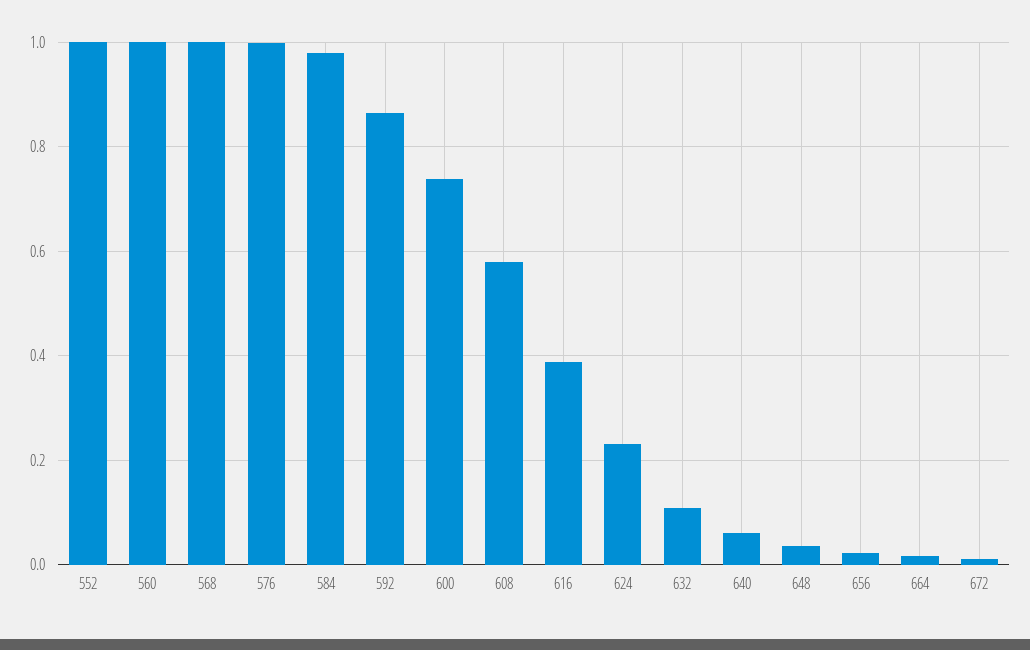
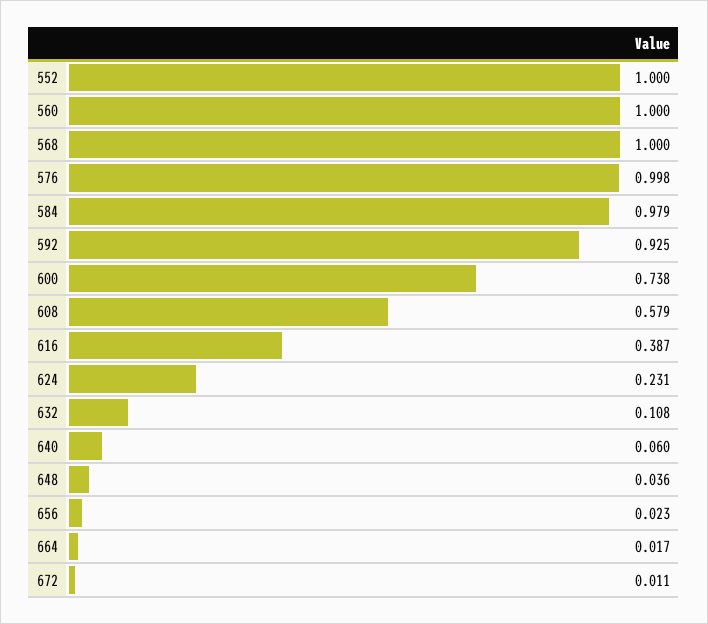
592: 0.86 -> 0.925

